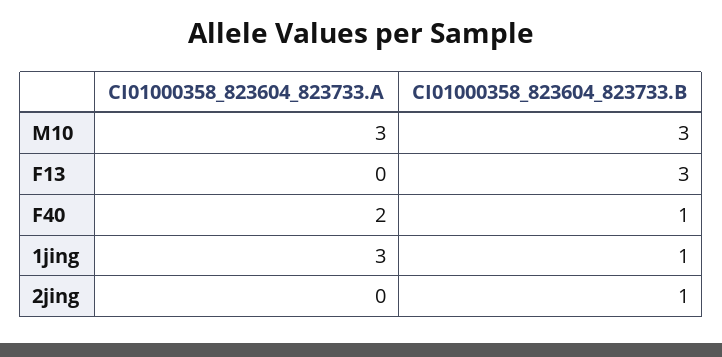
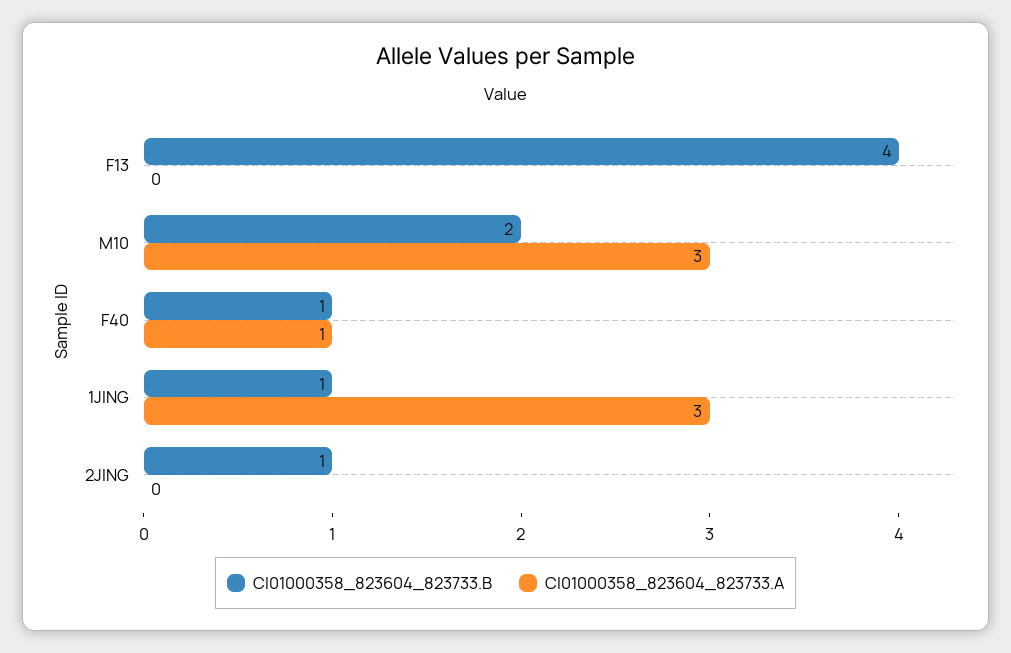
CI01000358_823604_823733.B, M10: 3 -> 2
CI01000358_823604_823733.B, F13: 3 -> 4
CI01000358_823604_823733.A, F40: 2 -> 1

